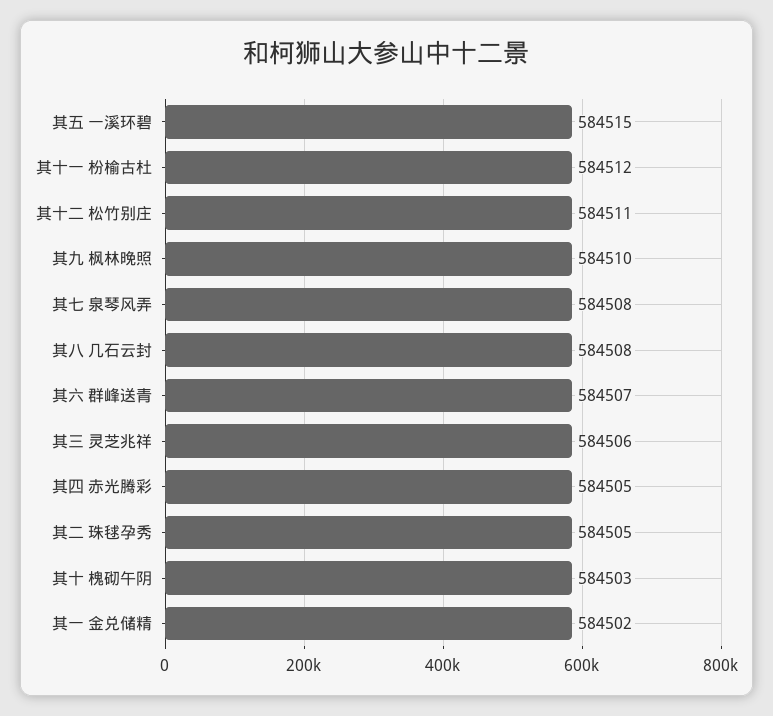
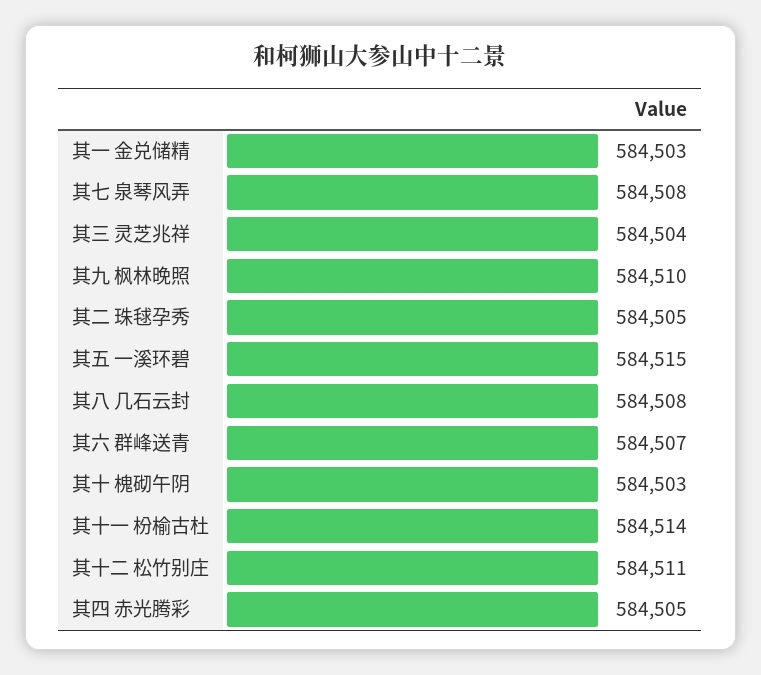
其十一 枌榆古杜: 584512 -> 584514
其三 灵芝兆祥: 584506 -> 584504
其一 金兑储精: 584502 -> 584503

